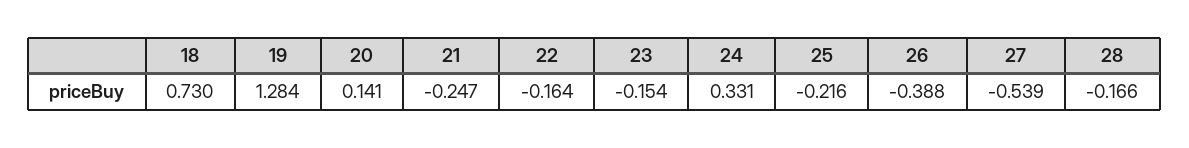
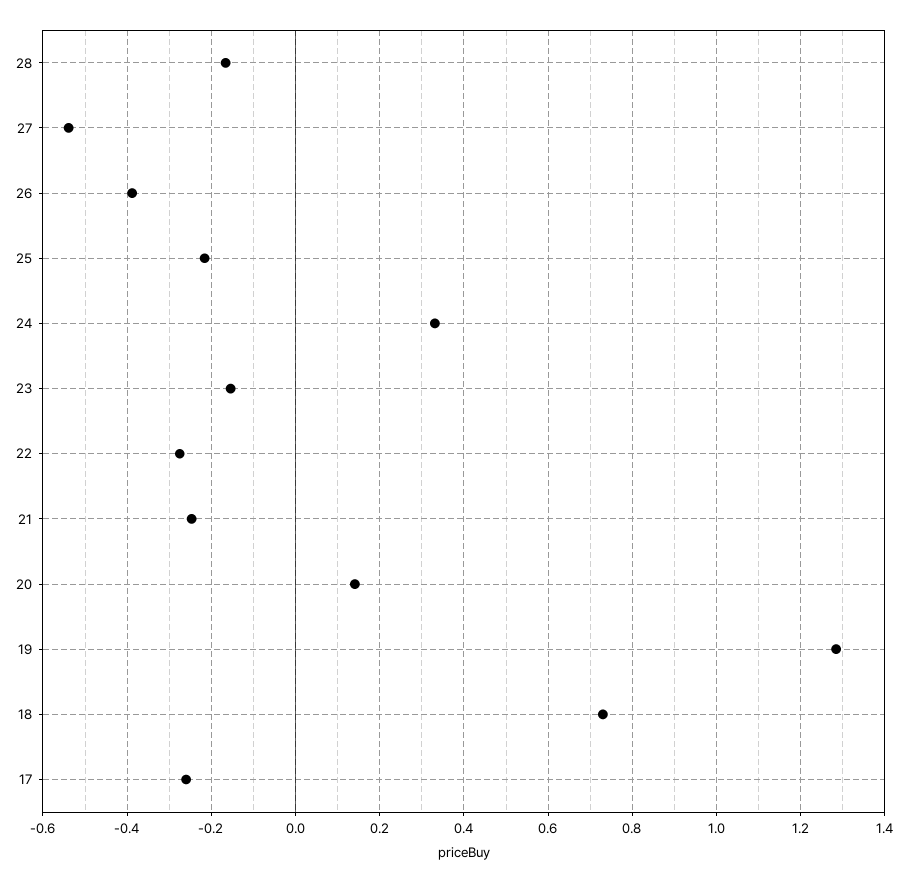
22: -0.164 -> -0.28
17: none -> -0.26

